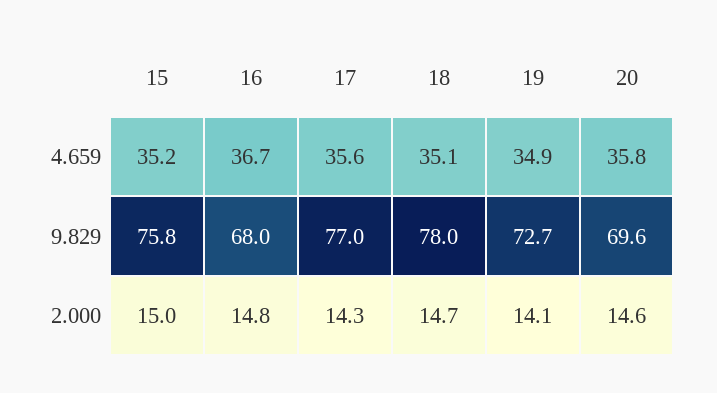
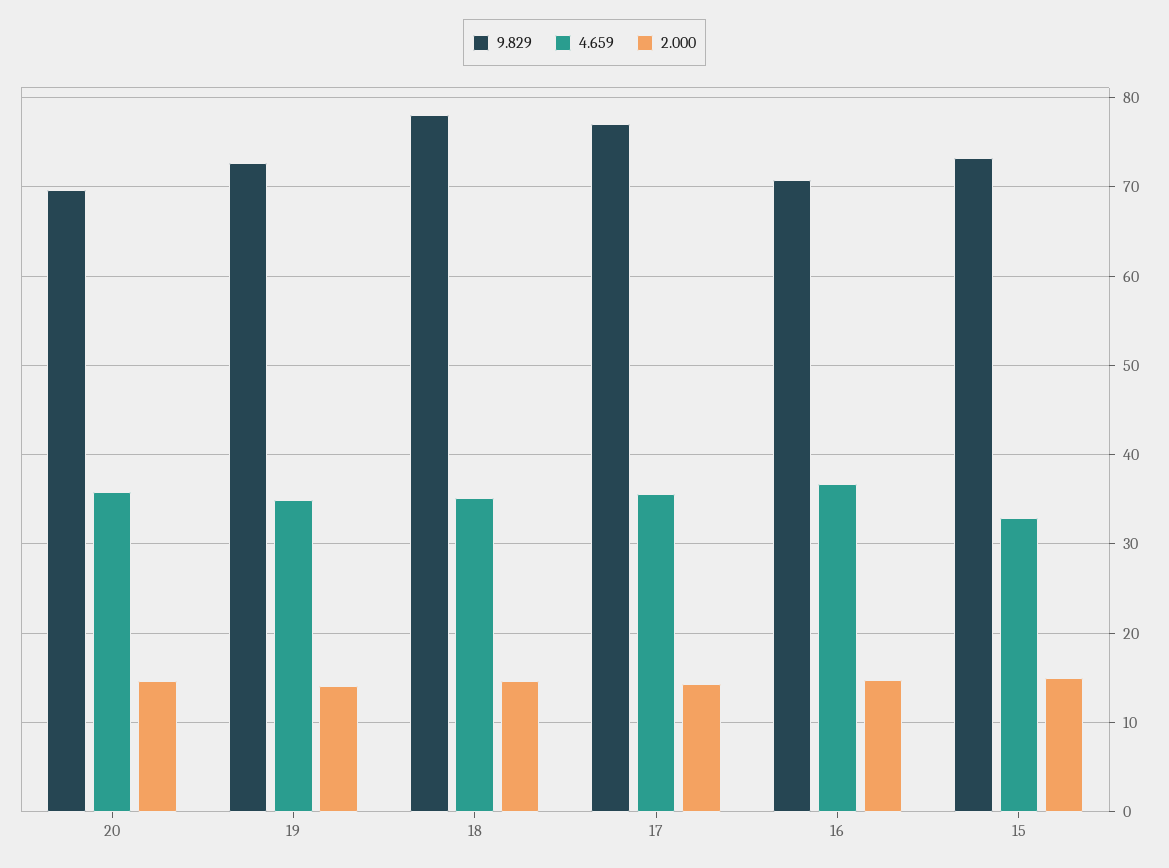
4.659, 15: 35.2 -> 33
9.829, 15: 75.8 -> 73
9.829, 16: 68 -> 71

